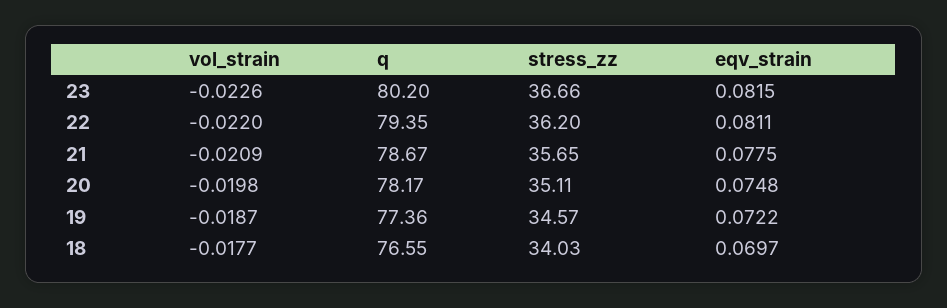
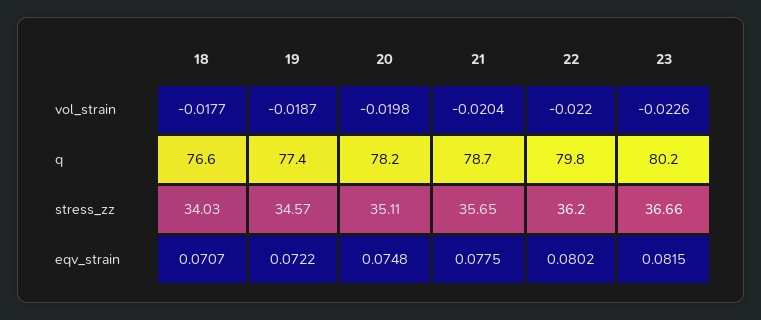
q, 22: 79.35 -> 79.8
eqv_strain, 22: 0.0811 -> 0.0802
vol_strain, 21: -0.0209 -> -0.0204
eqv_strain, 18: 0.0697 -> 0.0707

